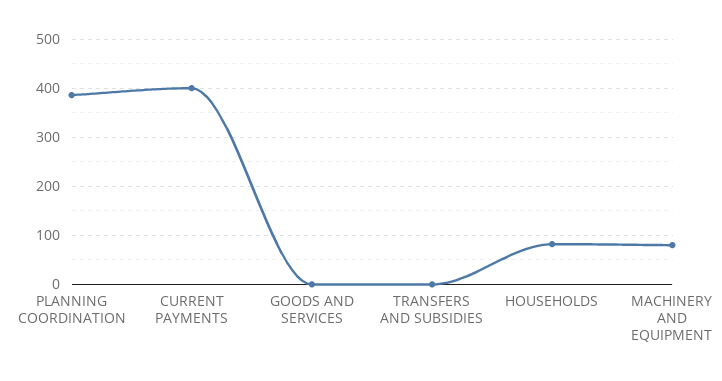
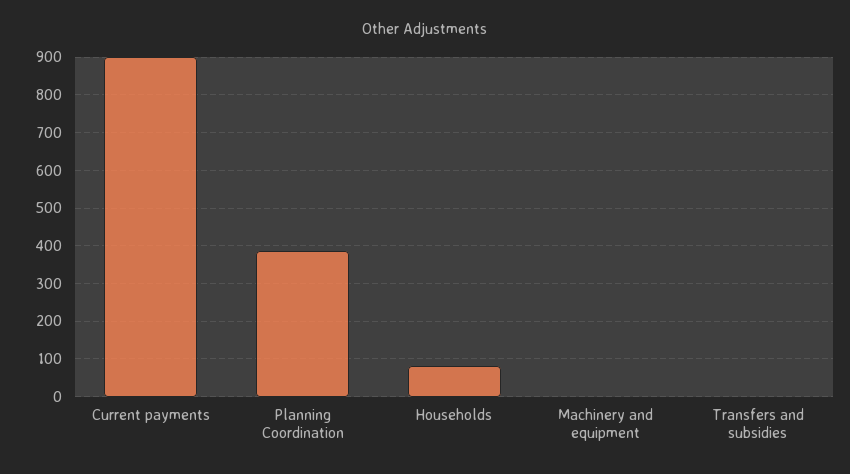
CURRENT PAYMENTS: 400 -> 900
GOODS AND SERVICES: 0 -> none
MACHINERY AND EQUIPMENT: 80 -> 0

